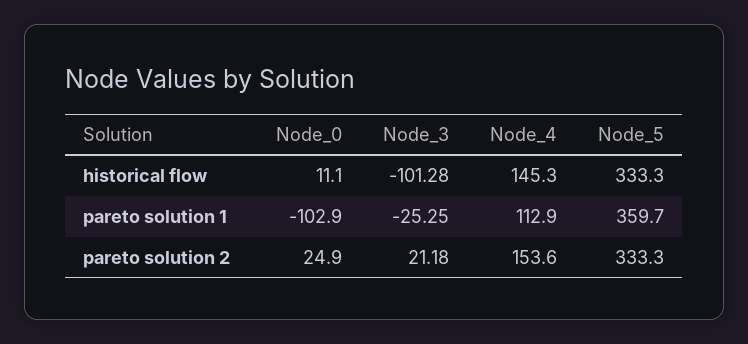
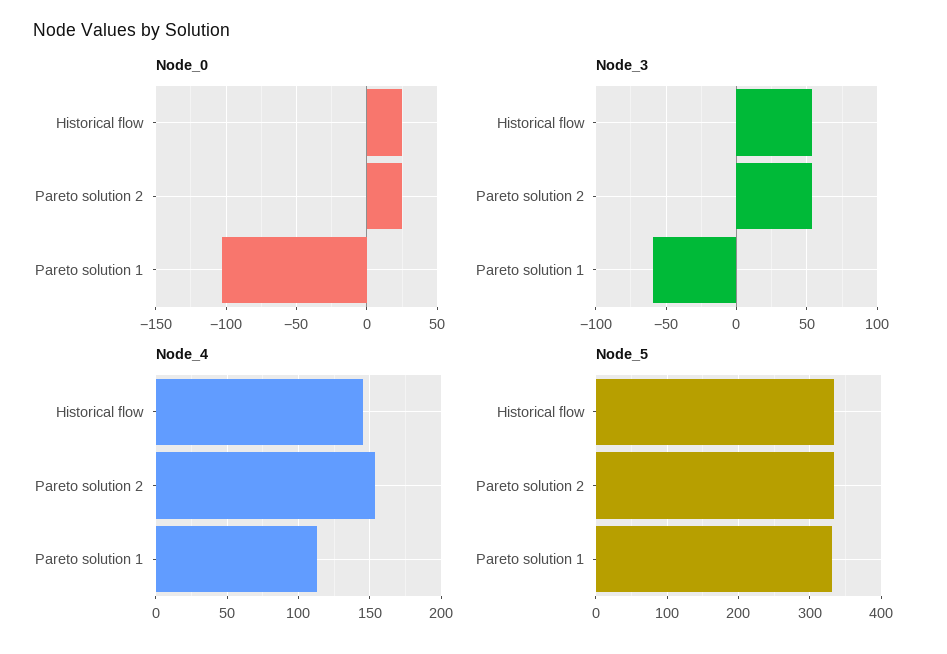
Node_0, historical flow: 11.1 -> 25
Node_3, historical flow: -101.28 -> 55
Node_3, pareto solution 1: -25.25 -> -60
Node_5, pareto solution 1: 359.7 -> 330
Node_3, pareto solution 2: 21.18 -> 55

